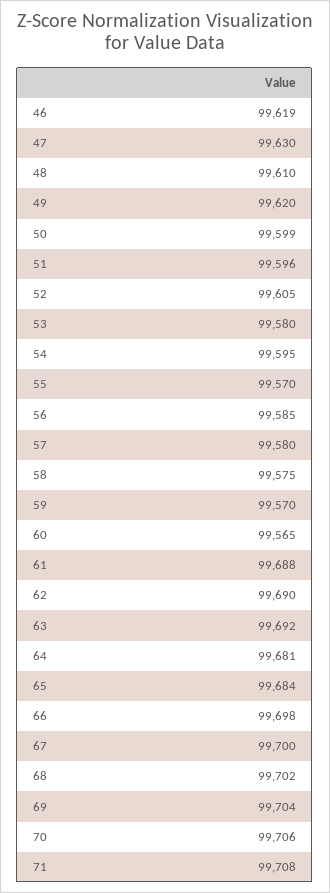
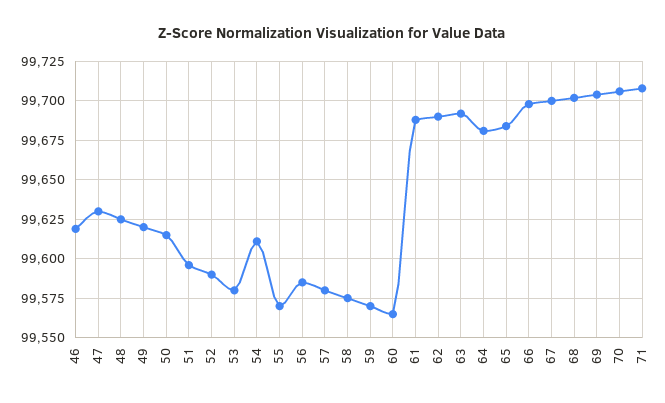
48: 99610 -> 99625
50: 99599 -> 99615
52: 99605 -> 99590
54: 99595 -> 99610

